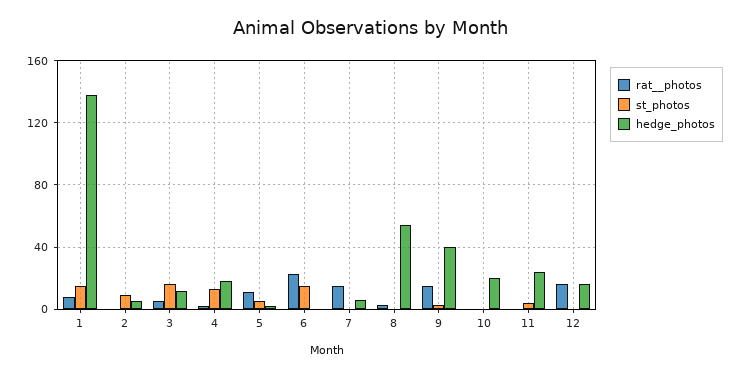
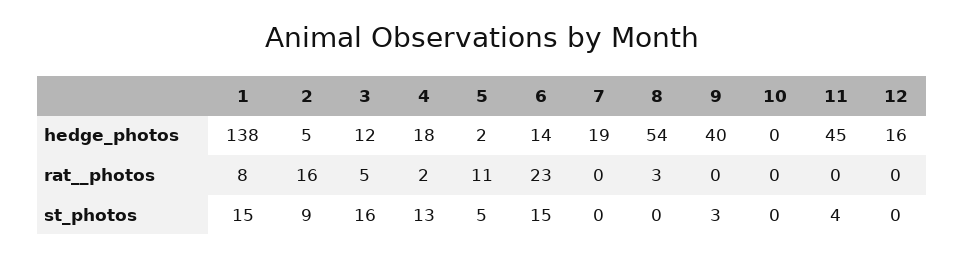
rat__photos, 2: 0 -> 16
hedge_photos, 6: 0 -> 14
rat__photos, 7: 15 -> 0
hedge_photos, 7: 5 -> 19
rat__photos, 9: 15 -> 0
hedge_photos, 10: 20 -> 0
hedge_photos, 11: 25 -> 45
rat__photos, 12: 15 -> 0

